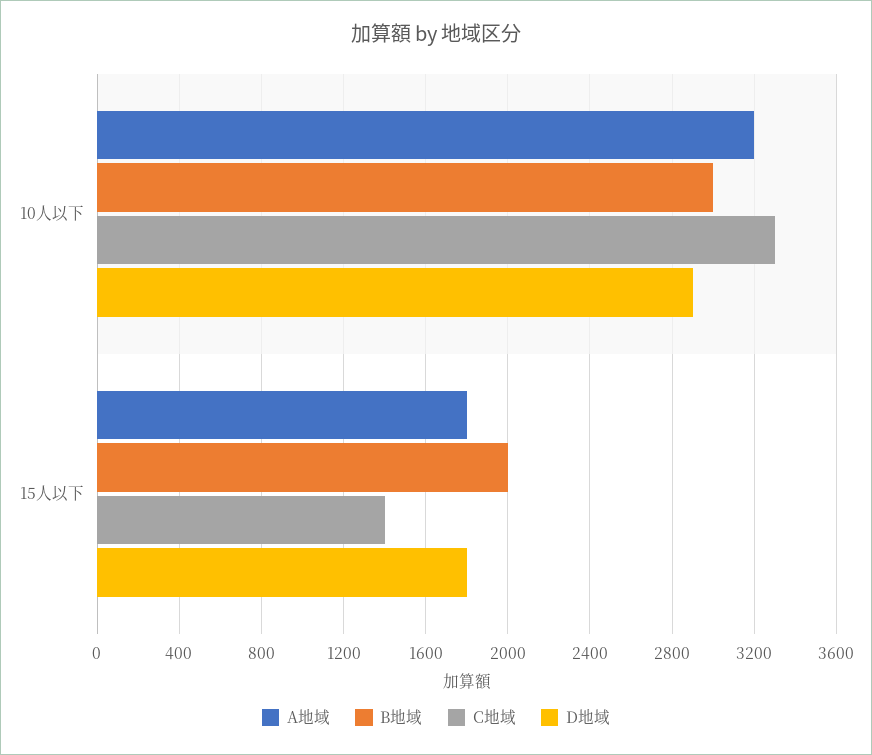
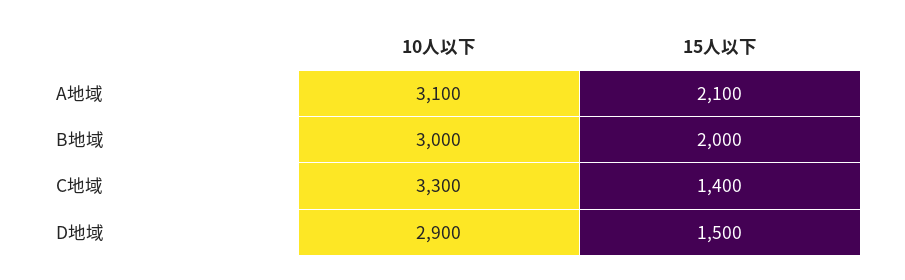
A地域, 10人以下: 3200 -> 3100
A地域, 15人以下: 1800 -> 2100
D地域, 15人以下: 1800 -> 1500

